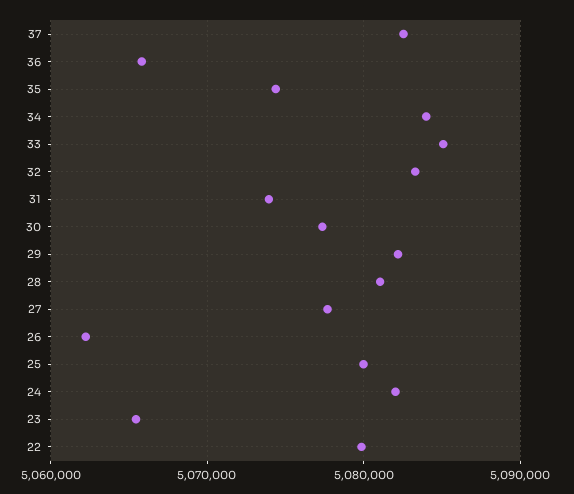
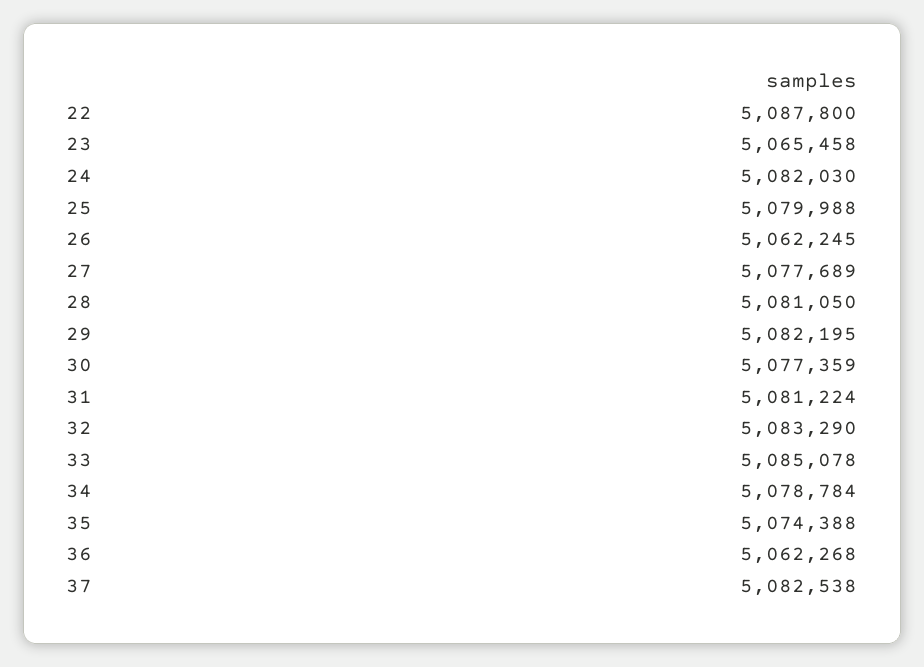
36: 5066000 -> 5062268
34: 5084000 -> 5078784
31: 5074000 -> 5081224
22: 5080000 -> 5087800

